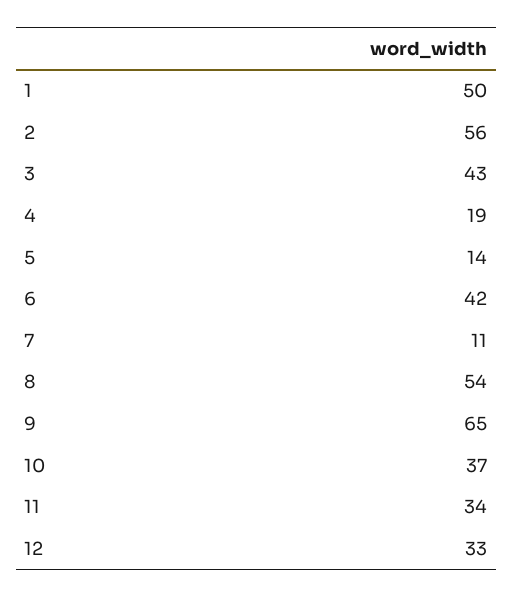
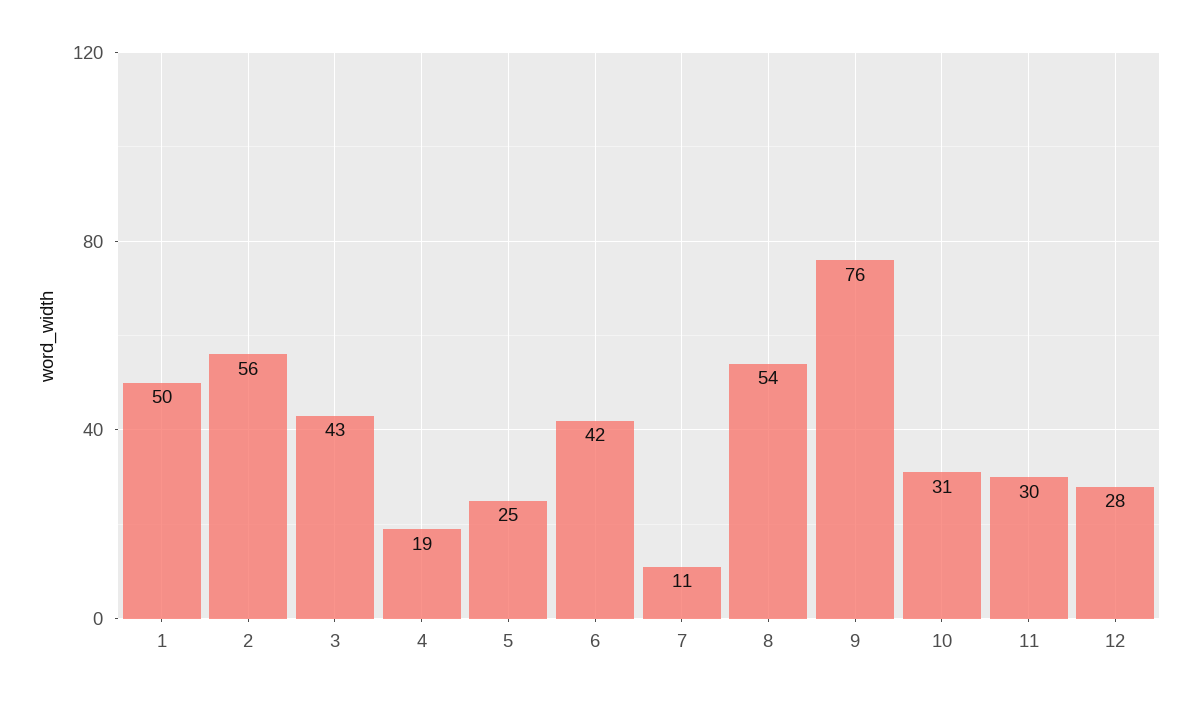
5: 14 -> 25
9: 65 -> 76
10: 37 -> 31
11: 34 -> 30
12: 33 -> 28

